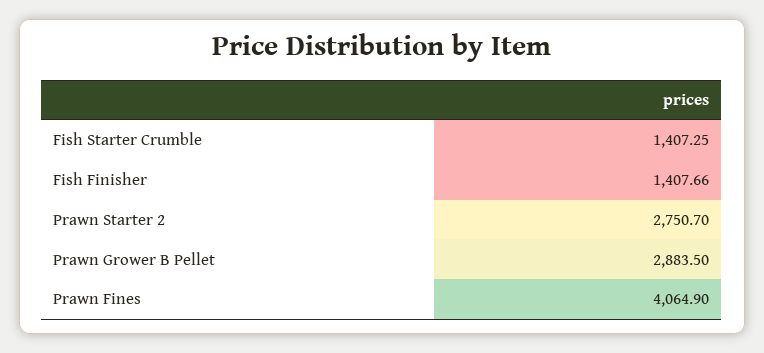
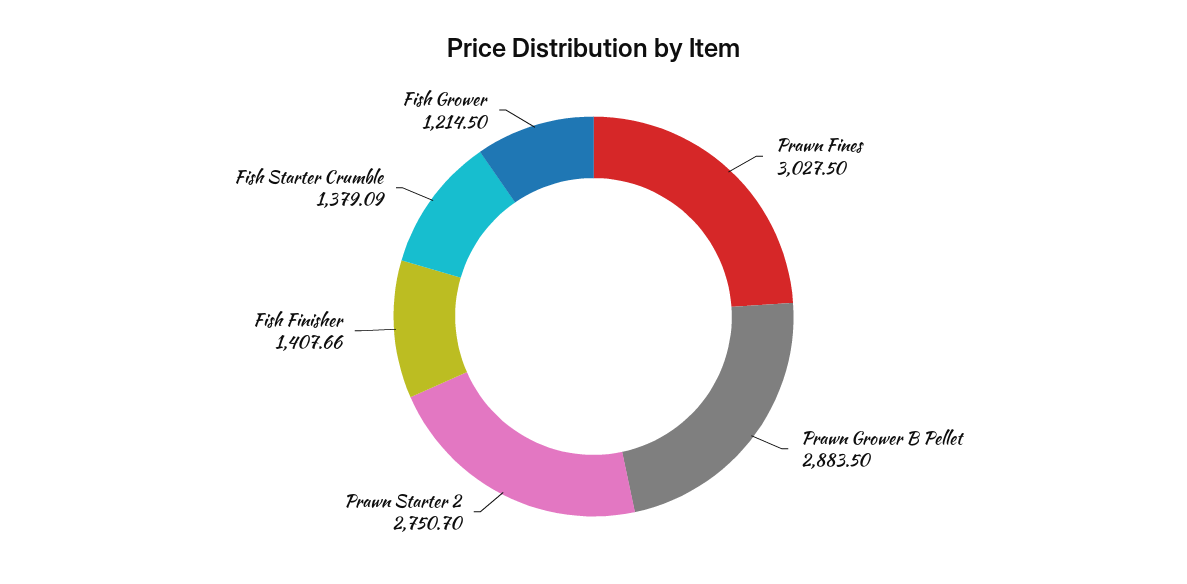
Fish Starter Crumble: 1407.25 -> 1379.09
Prawn Fines: 4064.9 -> 3027.5
Fish Grower: none -> 1214.5

